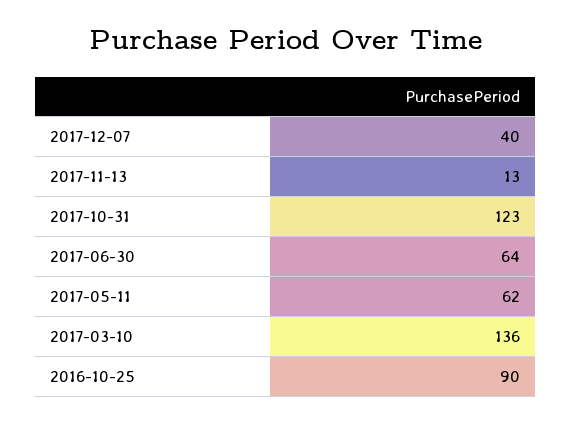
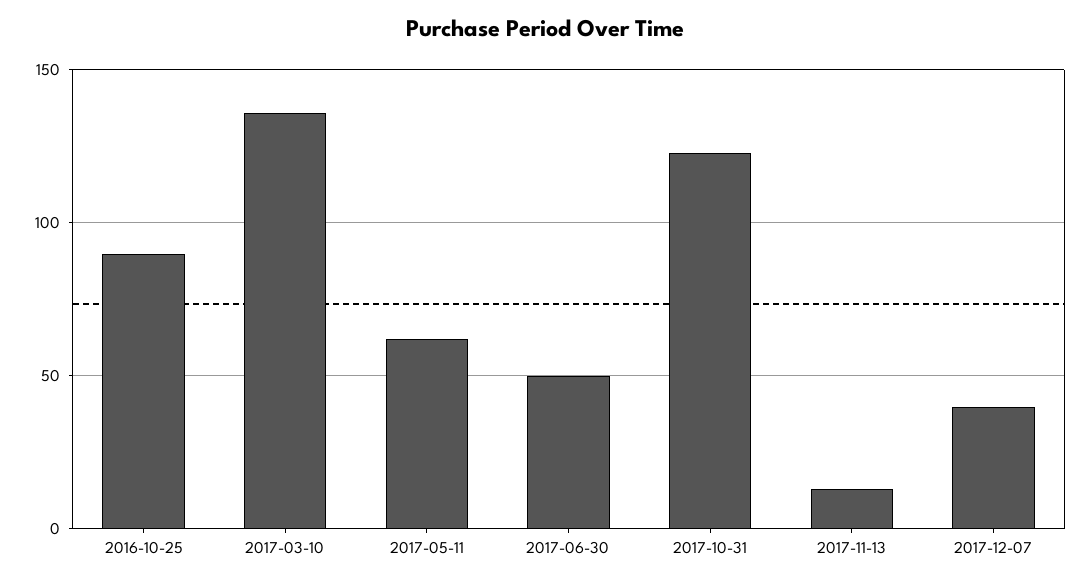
2017-06-30: 64 -> 50

